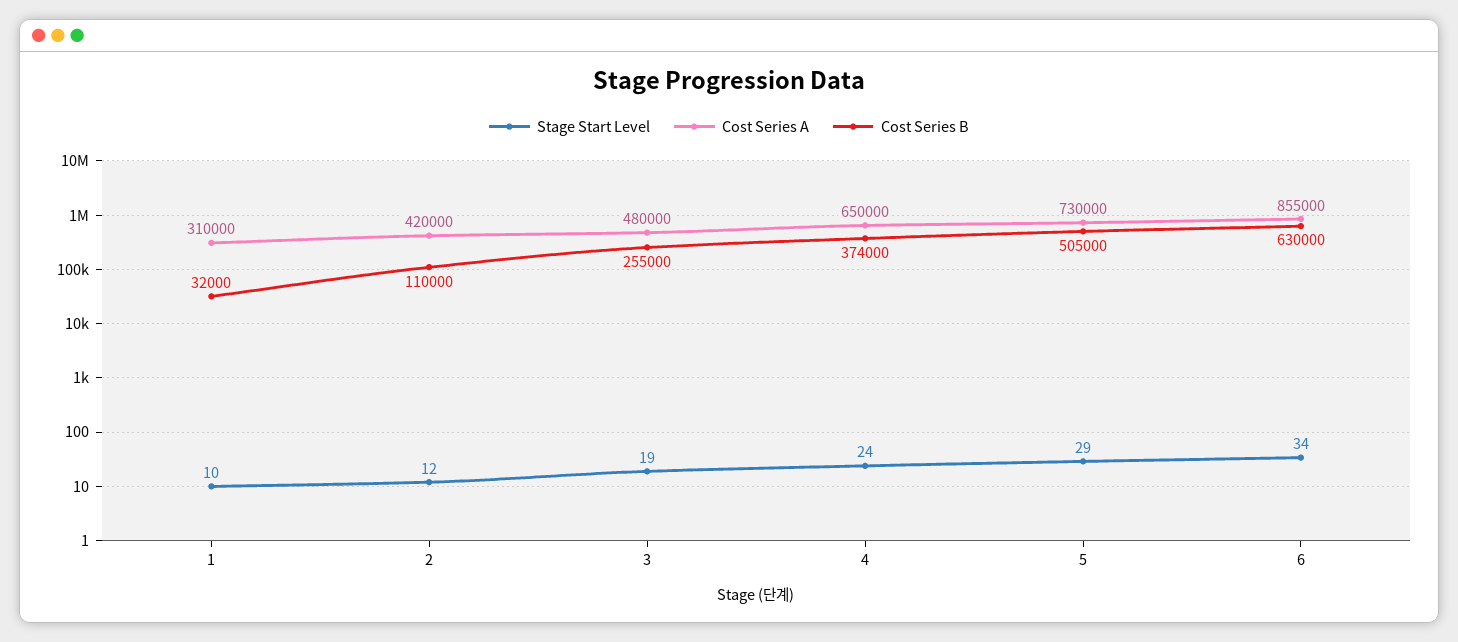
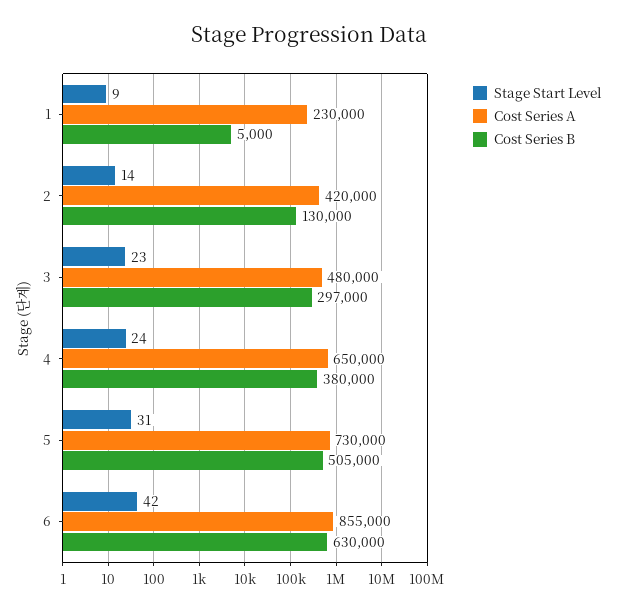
Stage Start Level, 1: 10 -> 9
Cost Series A, 1: 310000 -> 230000
Cost Series B, 1: 32000 -> 5000
Stage Start Level, 2: 12 -> 14
Cost Series B, 2: 110000 -> 130000
Stage Start Level, 3: 19 -> 23
Cost Series B, 3: 255000 -> 297000
Cost Series B, 4: 374000 -> 380000
Stage Start Level, 5: 29 -> 31
Stage Start Level, 6: 34 -> 42

